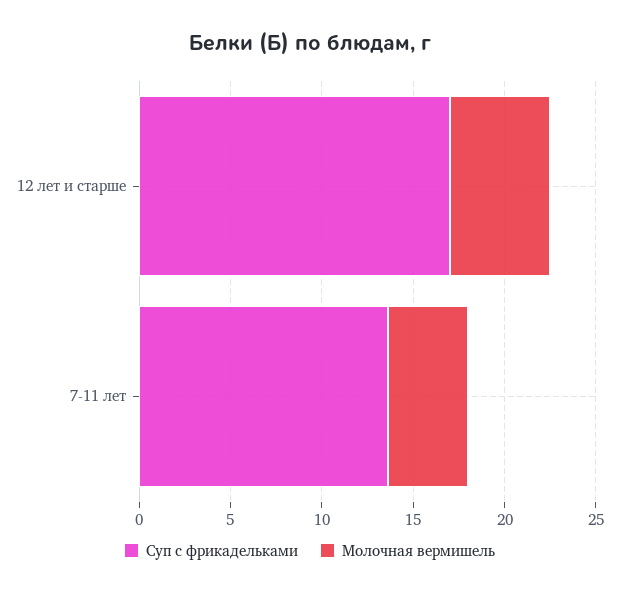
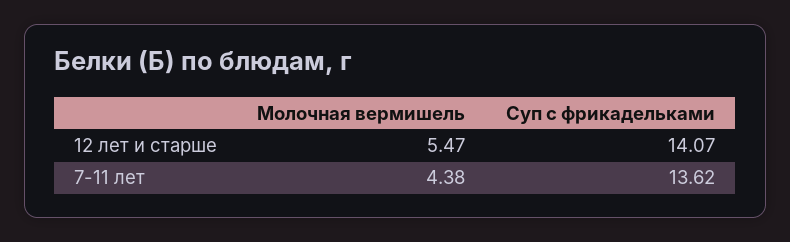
Суп с фрикадельками, 12 лет и старше: 17 -> 14.07

